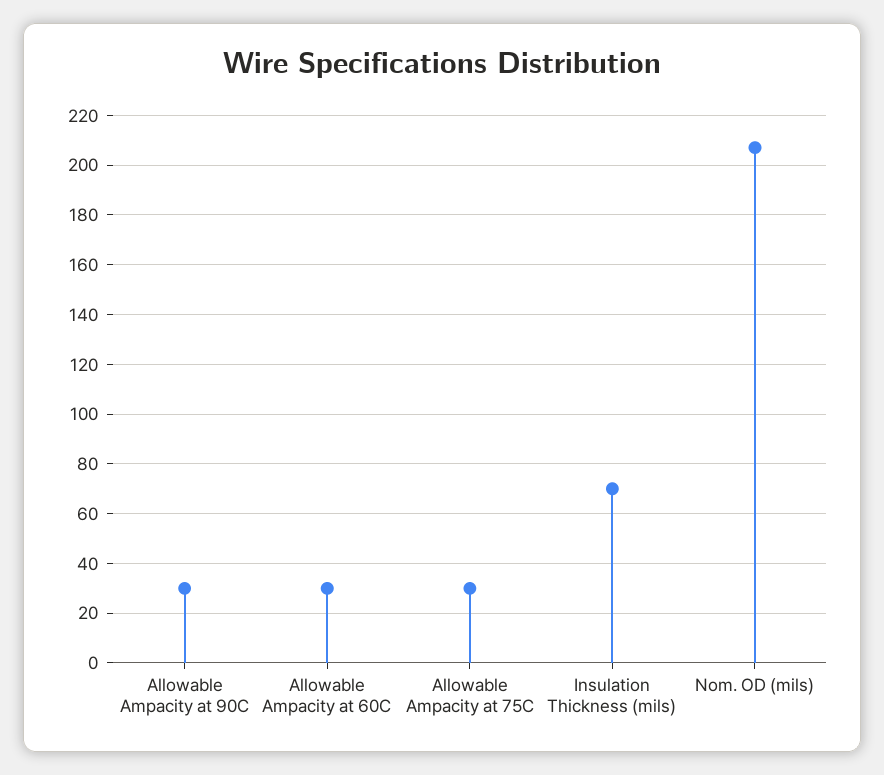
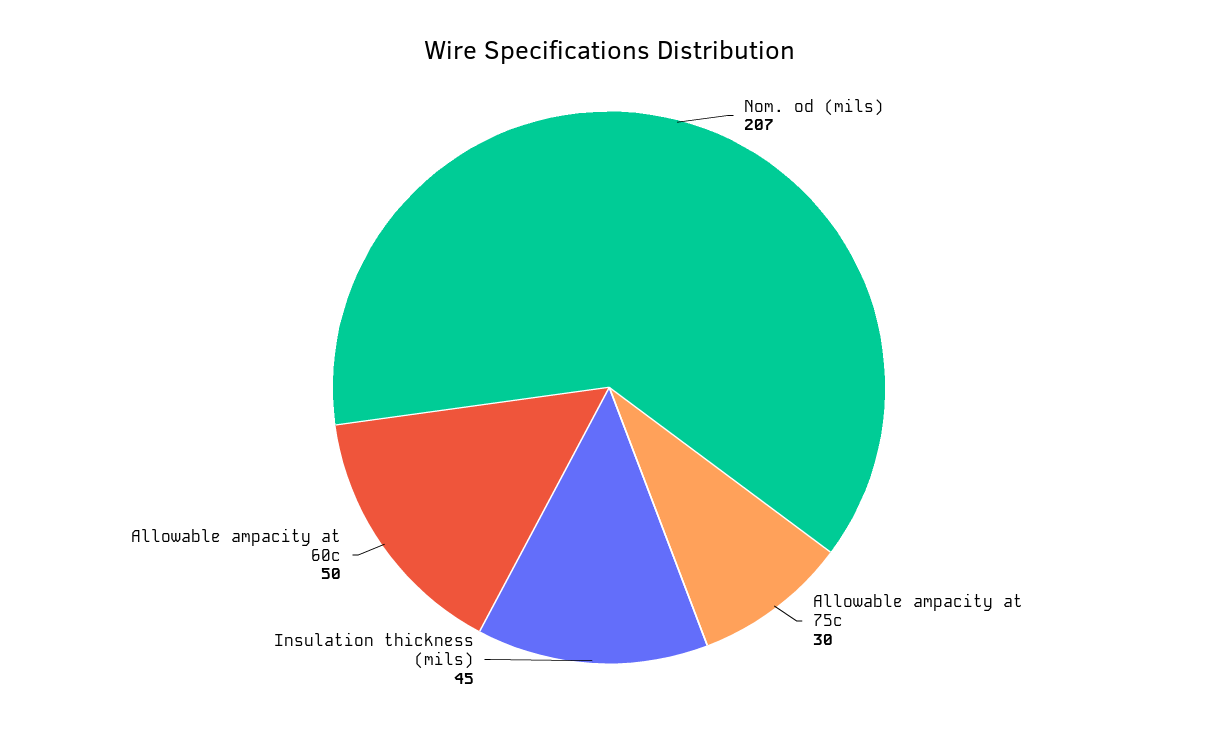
Allowable Ampacity at 90C: 30 -> none
Allowable Ampacity at 60C: 30 -> 50
Insulation Thickness (mils): 70 -> 45

